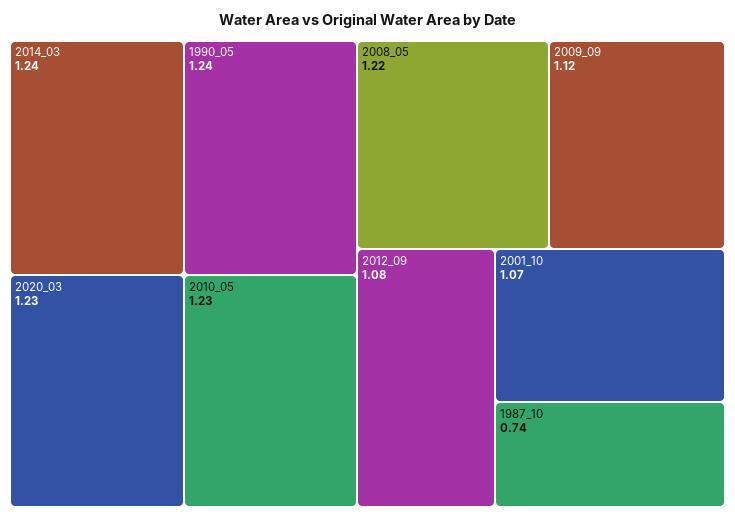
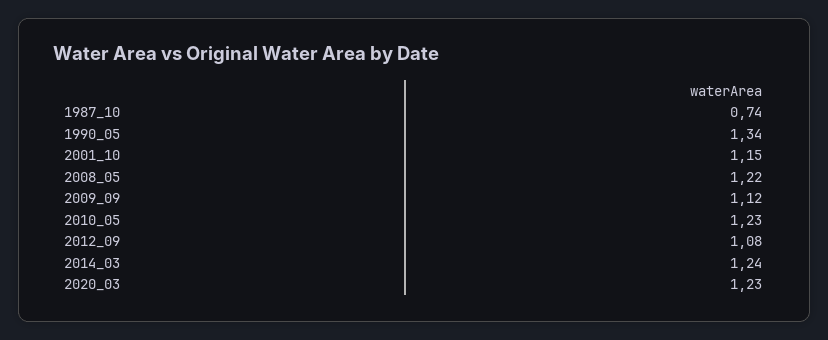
1990_05: 1.24 -> 1.34
2001_10: 1.07 -> 1.15

